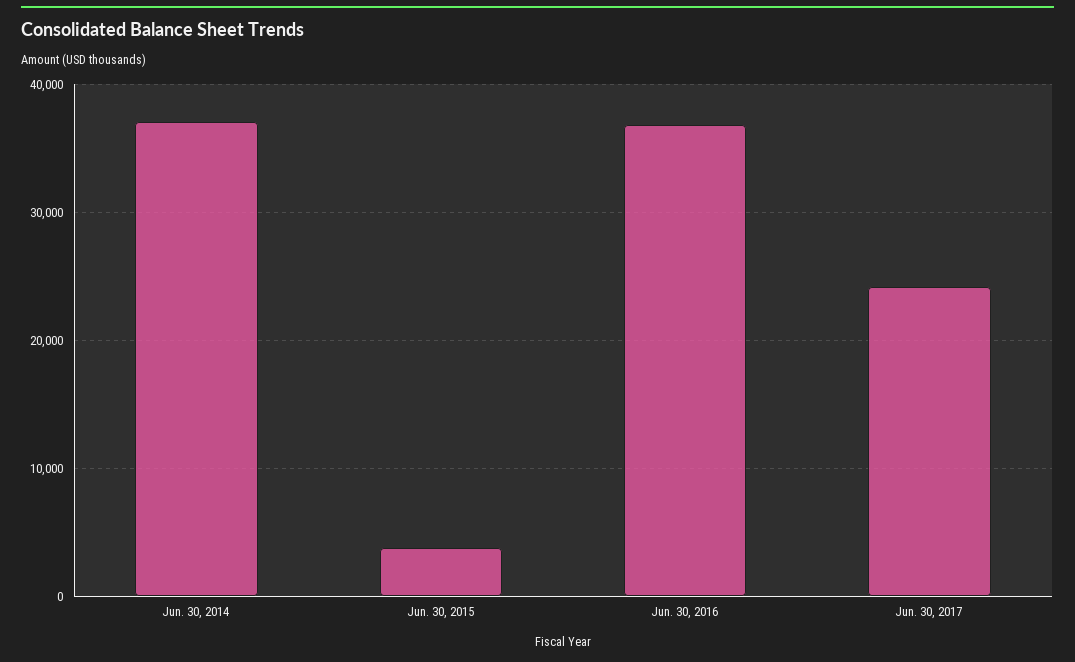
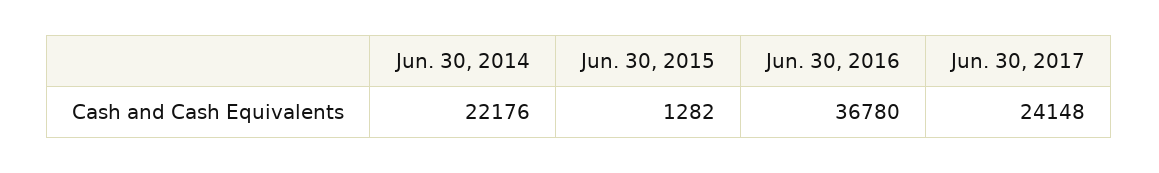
Jun. 30, 2014: 37000 -> 22176
Jun. 30, 2015: 4000 -> 1282

